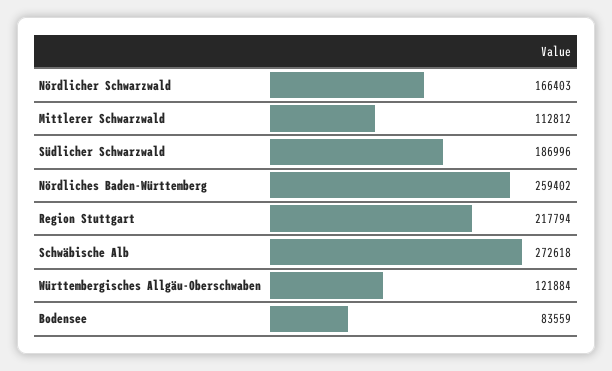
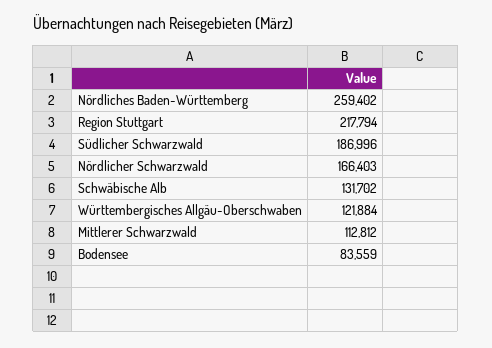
Schwäbische Alb: 272618 -> 131702

